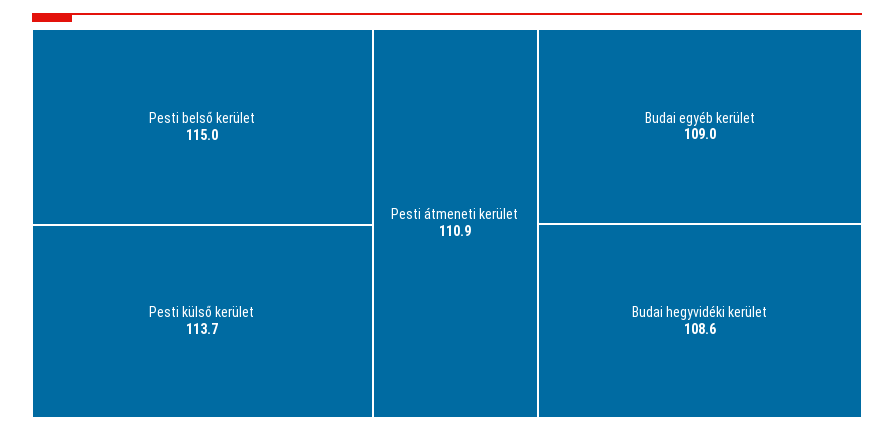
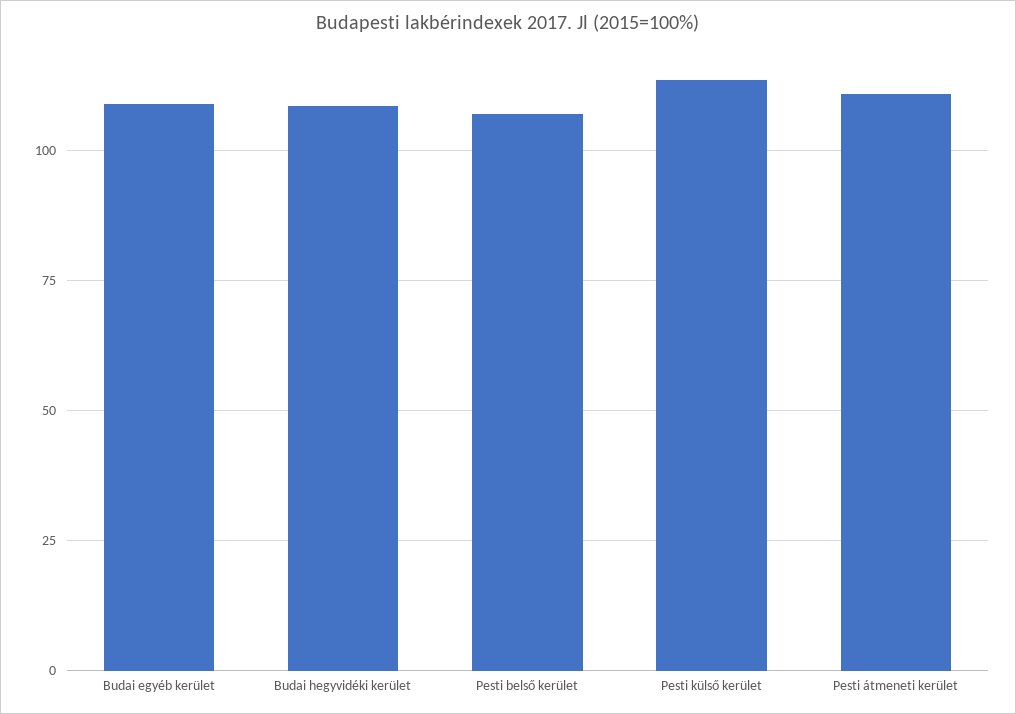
Pesti belső kerület: 115 -> 107.5

